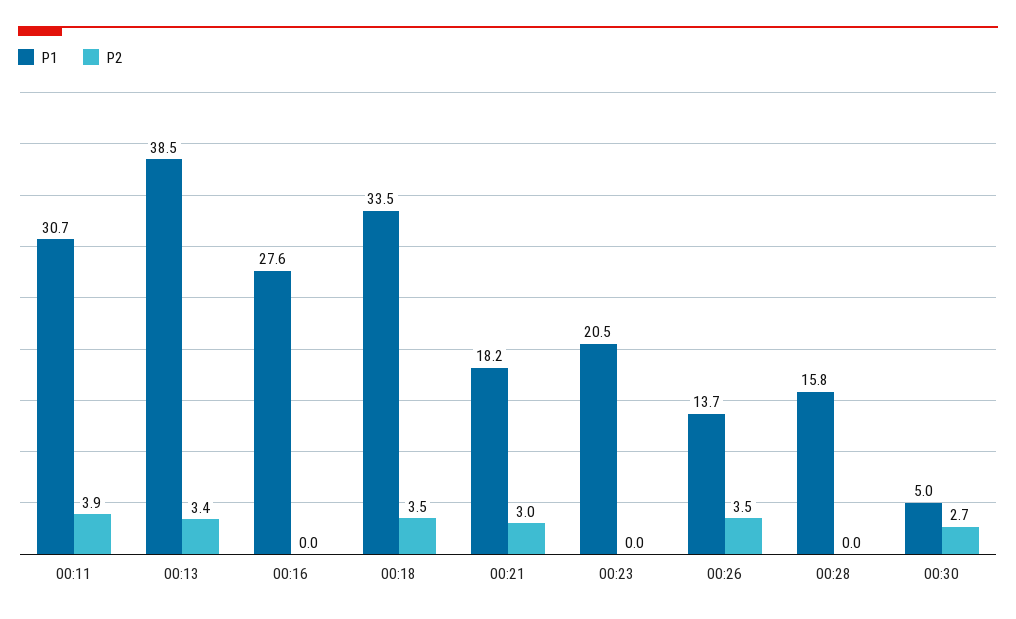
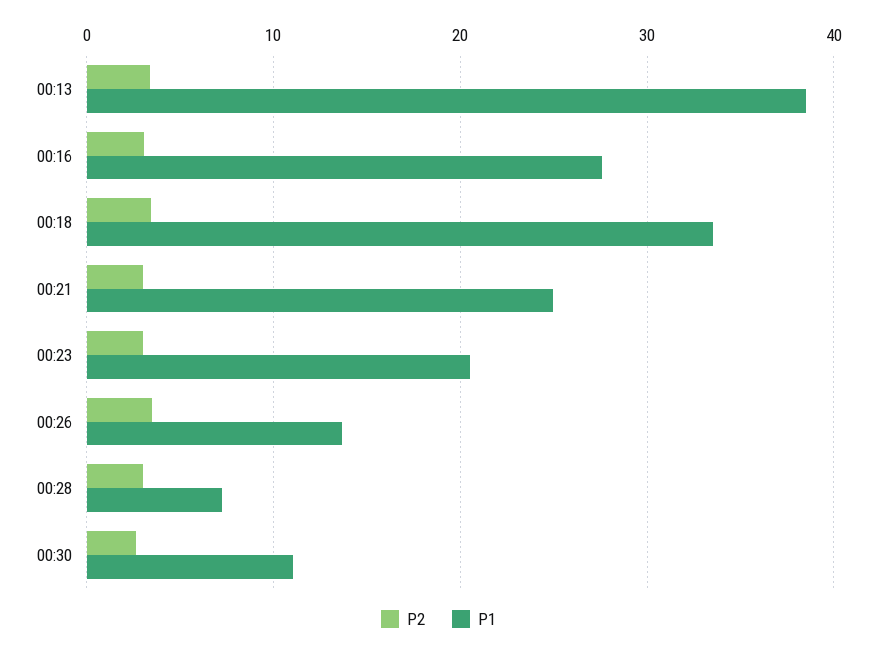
P1, 00:11: 30.7 -> none
P2, 00:11: 3.9 -> none
P2, 00:16: 0 -> 3
P1, 00:21: 18.2 -> 25
P2, 00:23: 0 -> 3
P1, 00:28: 15.8 -> 7
P2, 00:28: 0 -> 3
P1, 00:30: 5 -> 11

